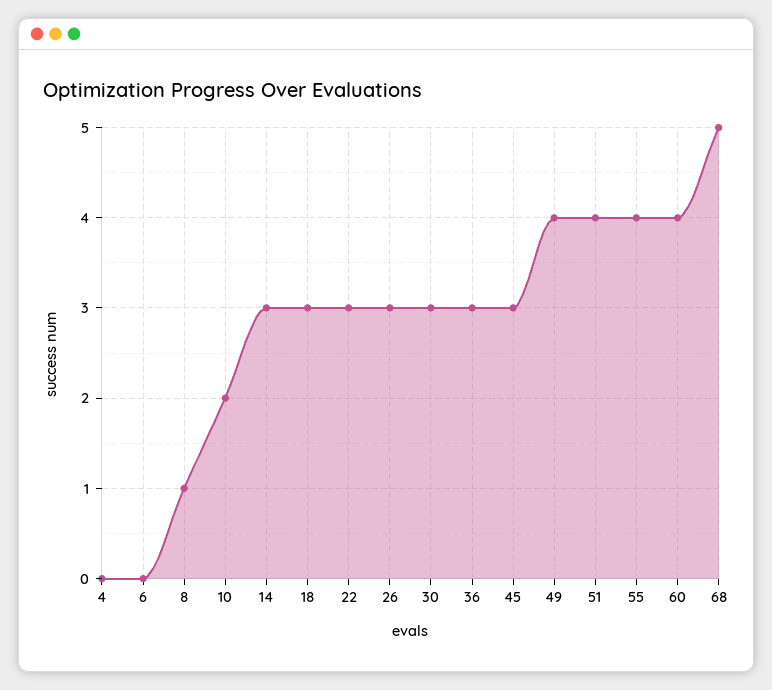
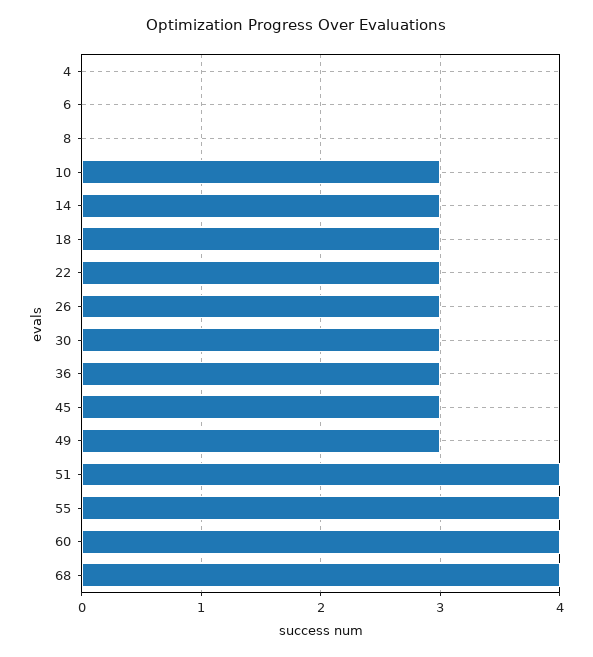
8: 1 -> 0
10: 2 -> 3
49: 4 -> 3
68: 5 -> 4

